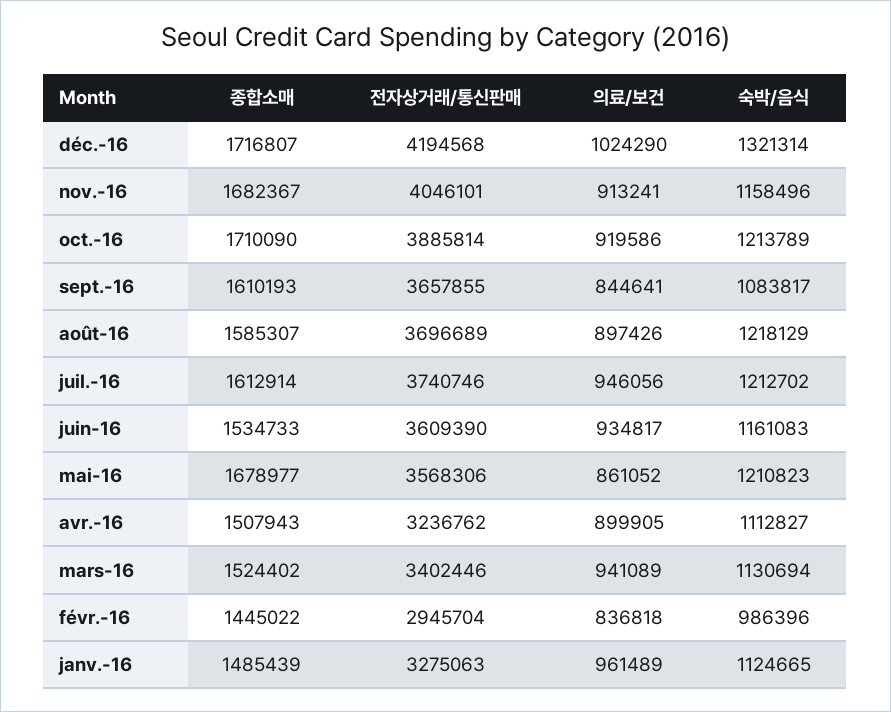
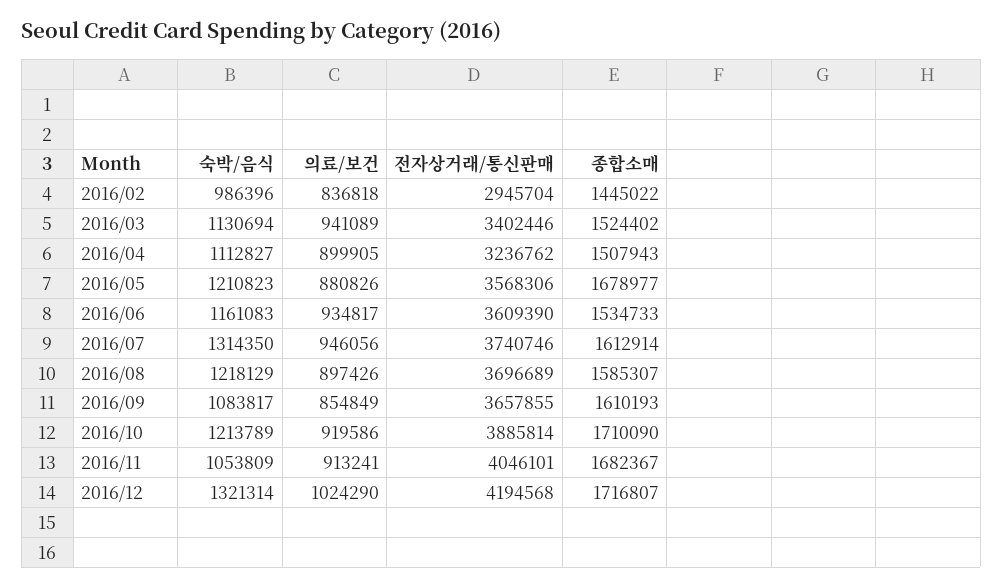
숙박/음식, nov.-16: 1158496 -> 1053809
의료/보건, sept.-16: 844641 -> 854849
숙박/음식, juil.-16: 1212702 -> 1314350
의료/보건, mai-16: 861052 -> 880826
종합소매, janv.-16: 1485439 -> none
전자상거래/통신판매, janv.-16: 3275063 -> none
의료/보건, janv.-16: 961489 -> none
숙박/음식, janv.-16: 1124665 -> none

